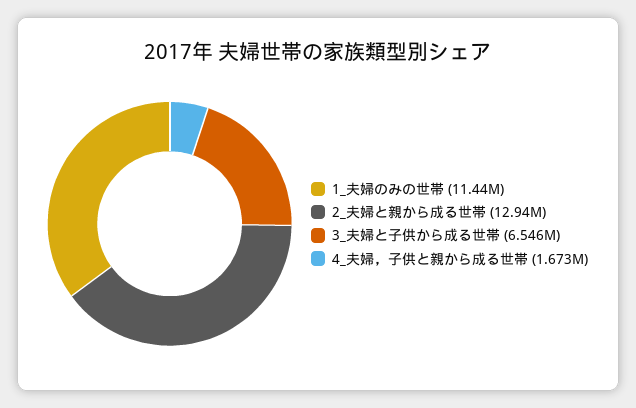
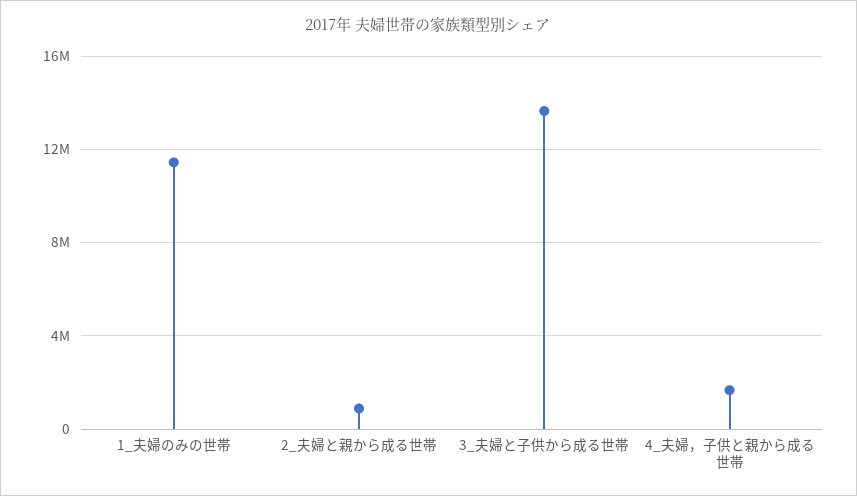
2_夫婦と親から成る世帯: 12940000 -> 1000000
3_夫婦と子供から成る世帯: 6546000 -> 13500000

